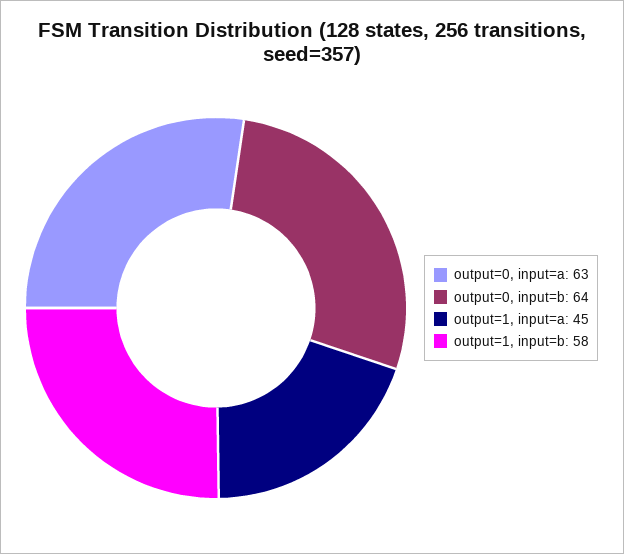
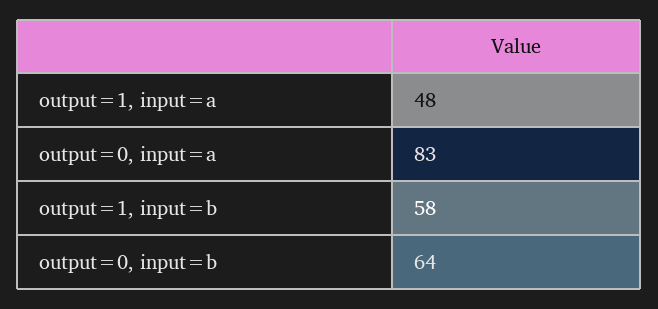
output=0, input=a: 63 -> 83
output=1, input=a: 45 -> 48

